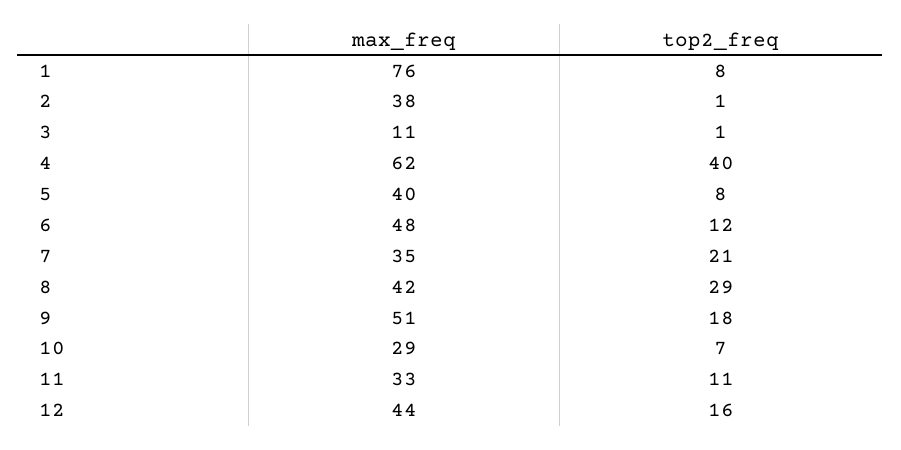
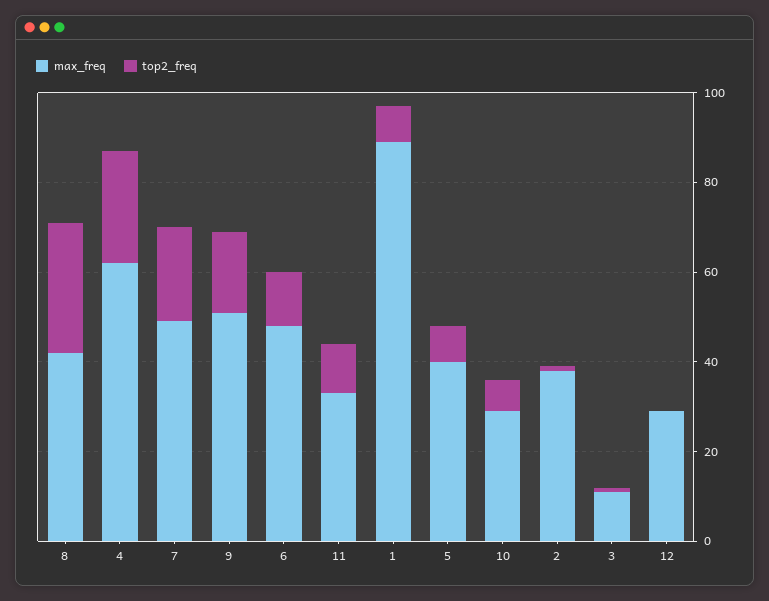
max_freq, 1: 76 -> 90
top2_freq, 4: 40 -> 25
max_freq, 7: 35 -> 50
max_freq, 12: 44 -> 30
top2_freq, 12: 16 -> 0

